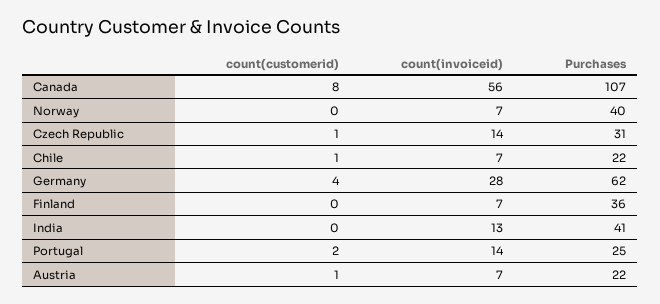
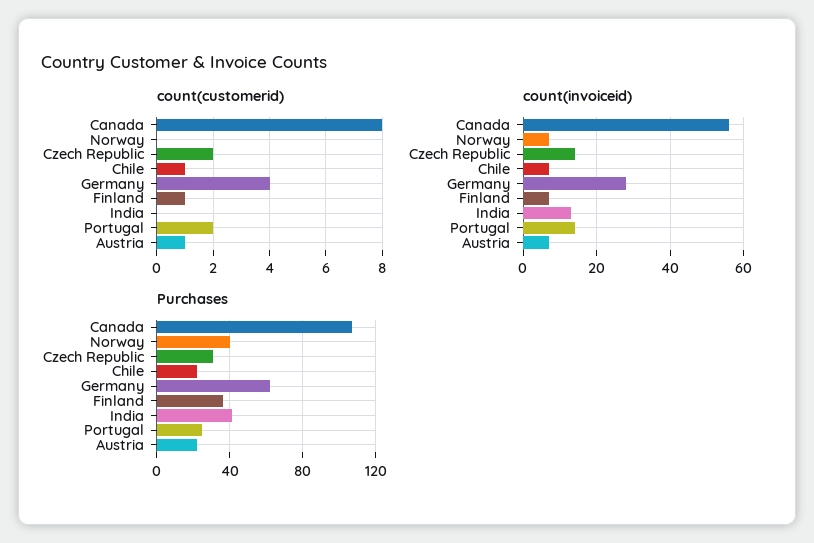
count(customerid), Czech Republic: 1 -> 2
count(customerid), Finland: 0 -> 1

